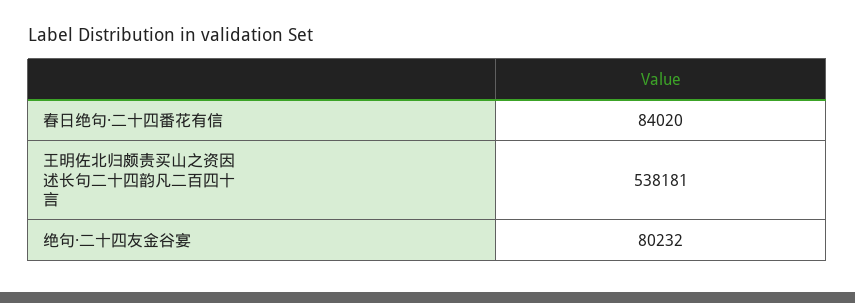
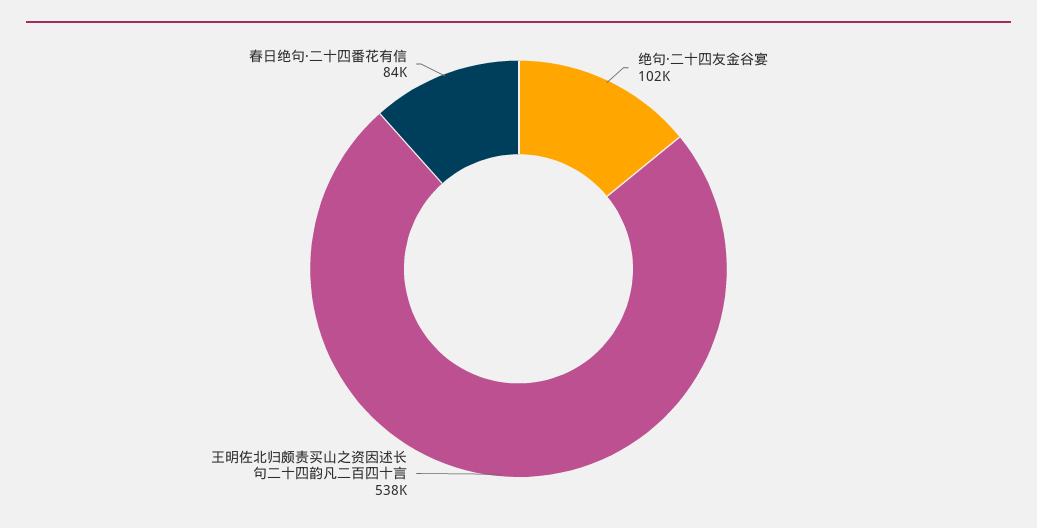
绝句·二十四友金谷宴: 80232 -> 102000

